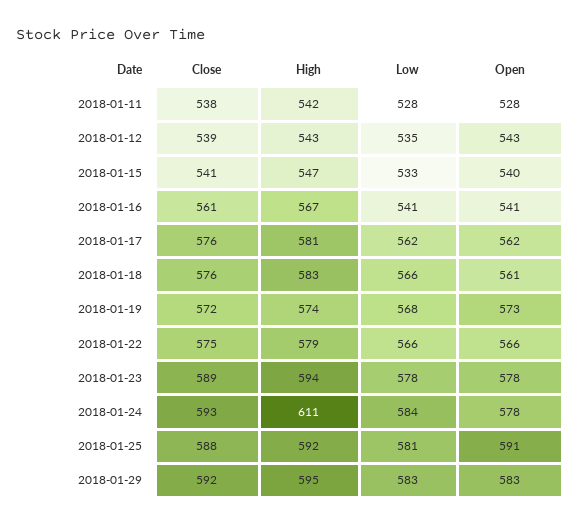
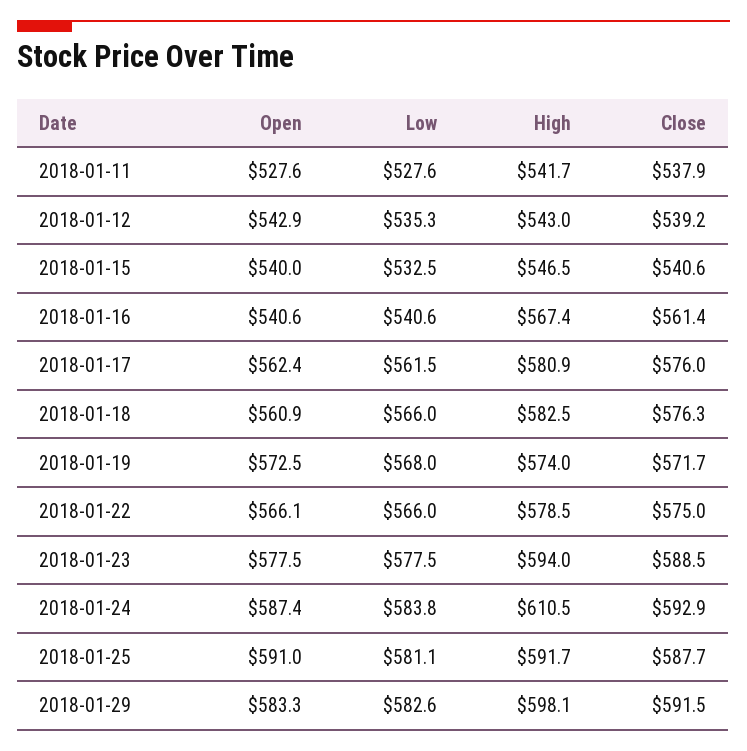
Open, 2018-01-24: 578 -> 587.4
High, 2018-01-29: 595 -> 598.1

